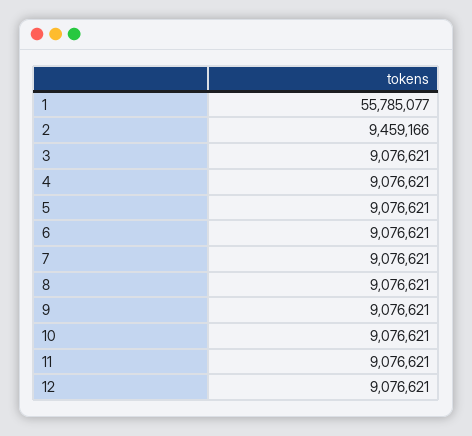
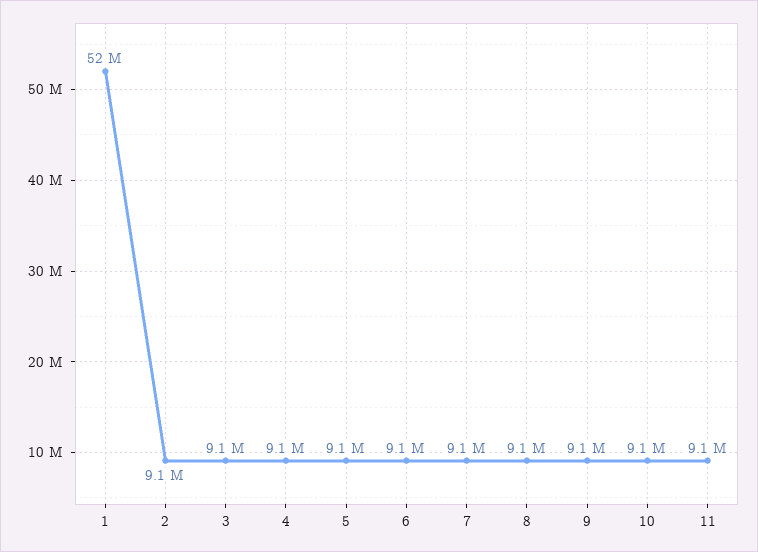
1: 55785077 -> 52000000
2: 9459166 -> 9100000
12: 9076621 -> none

